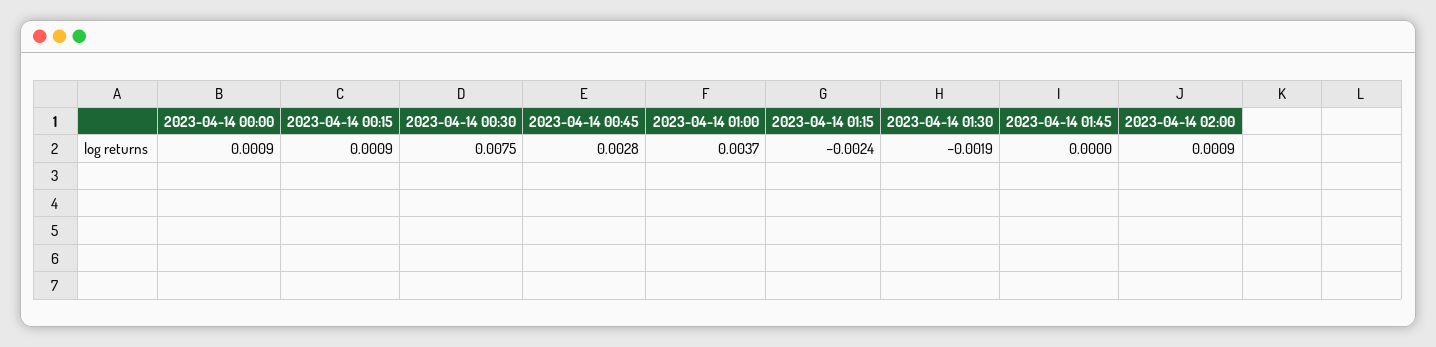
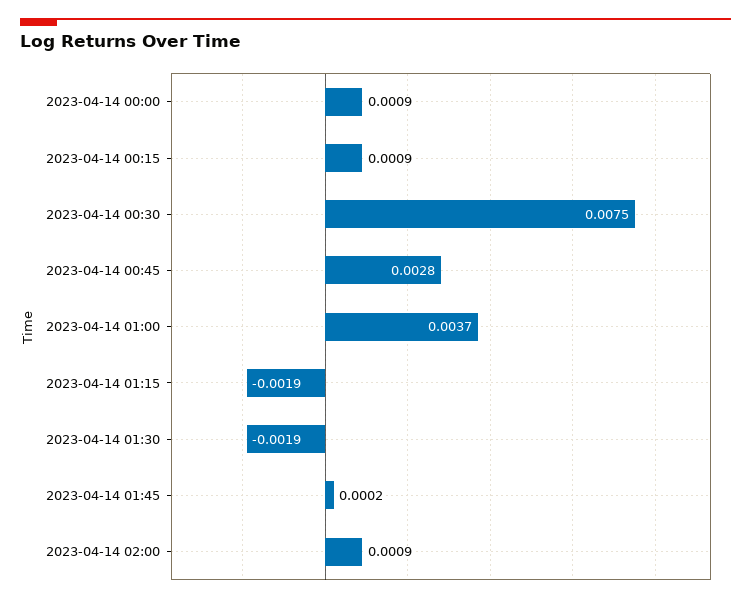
2023-04-14 01:15: -0.0024 -> -0.0019
2023-04-14 01:45: 0 -> 0.0002

